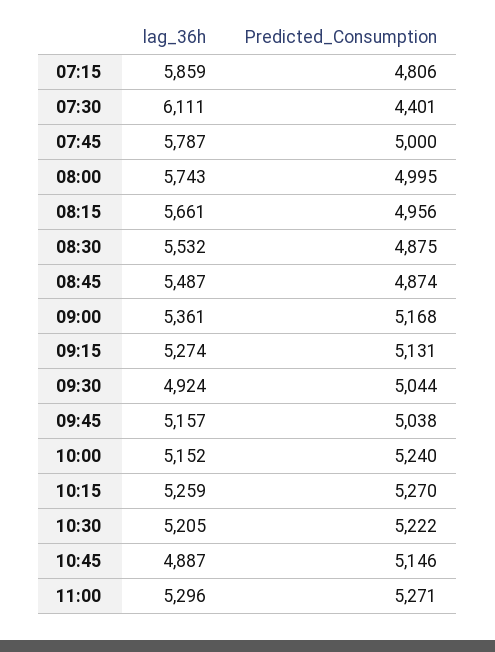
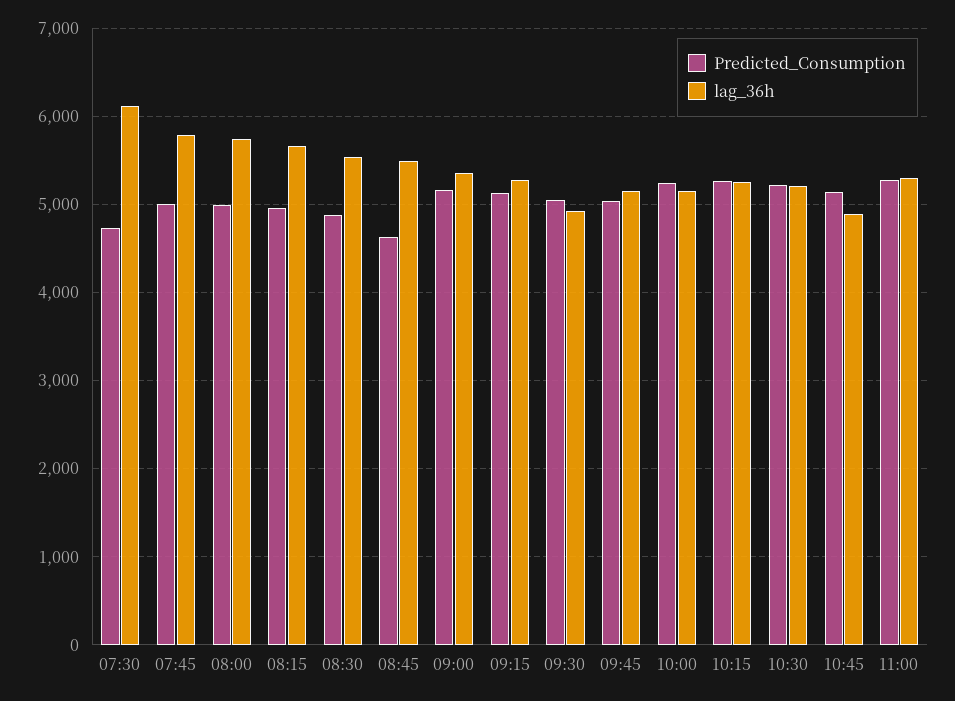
lag_36h, 07:15: 5859 -> none
Predicted_Consumption, 07:15: 4806 -> none
Predicted_Consumption, 07:30: 4401 -> 4700
Predicted_Consumption, 08:45: 4874 -> 4600

